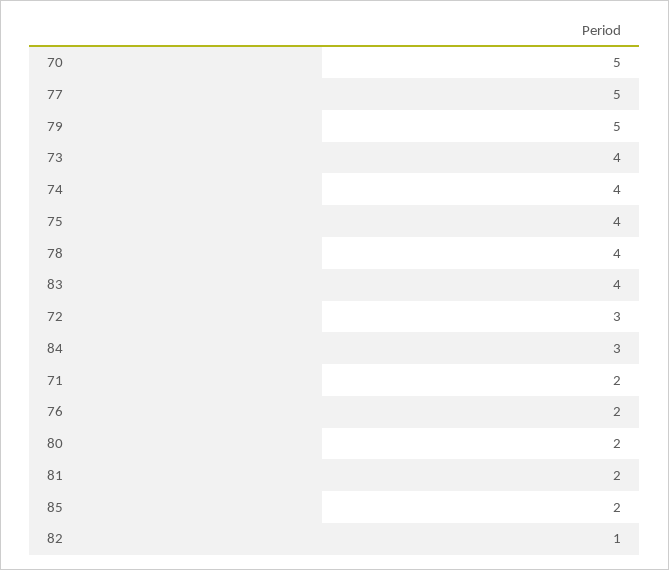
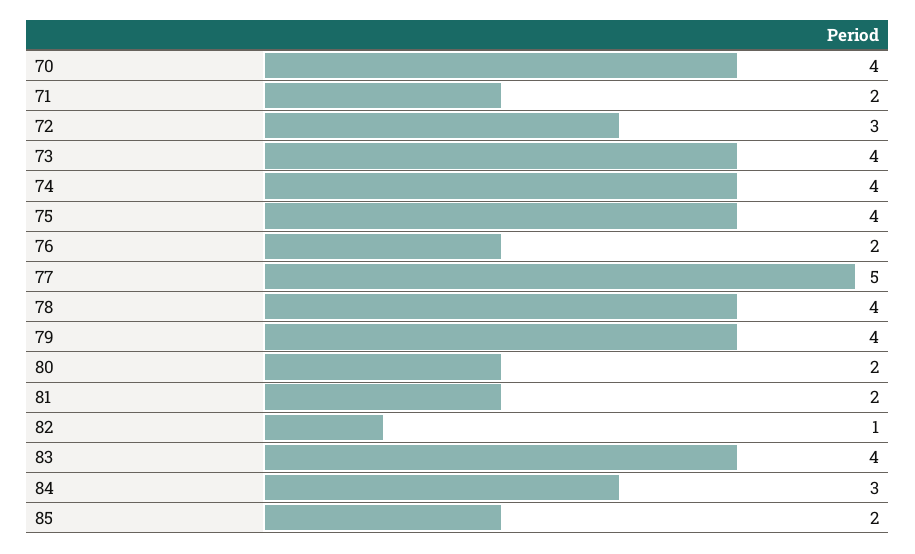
70: 5 -> 4
79: 5 -> 4

